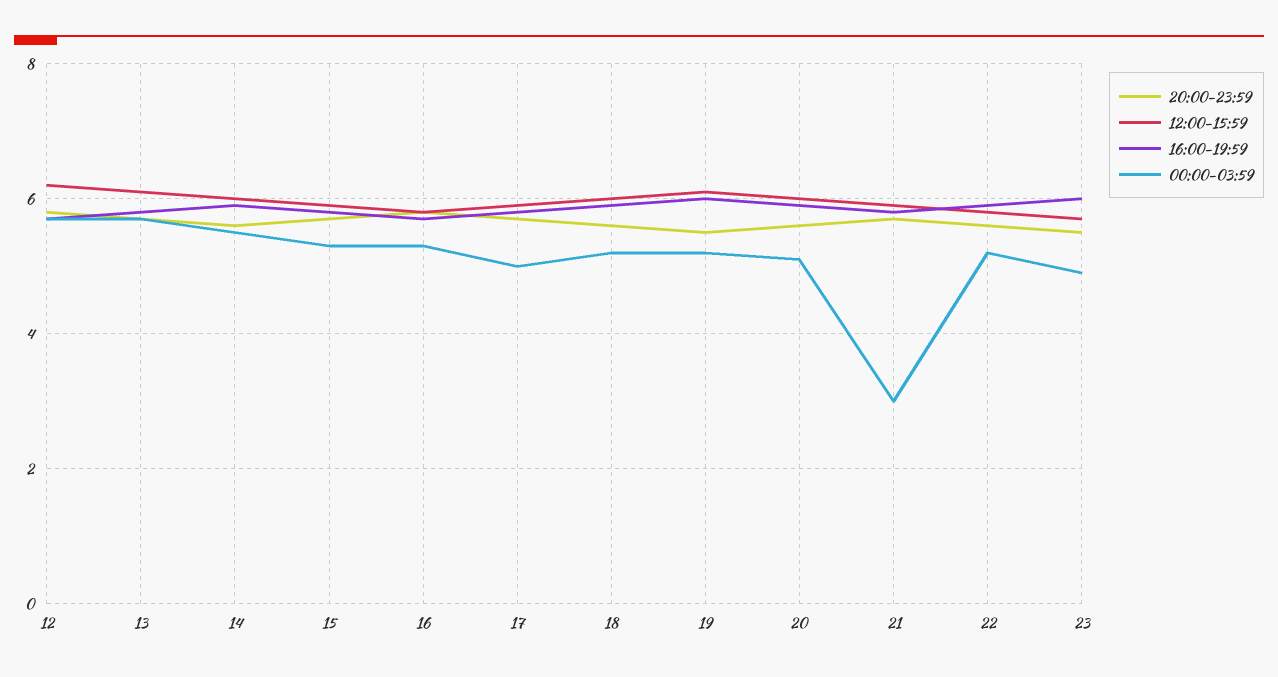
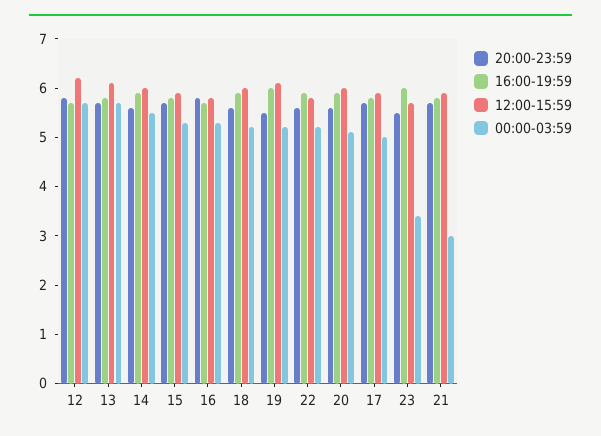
00:00-03:59, 23: 5 -> 3.5

